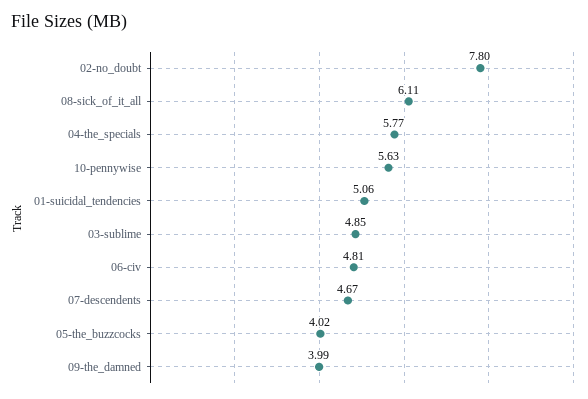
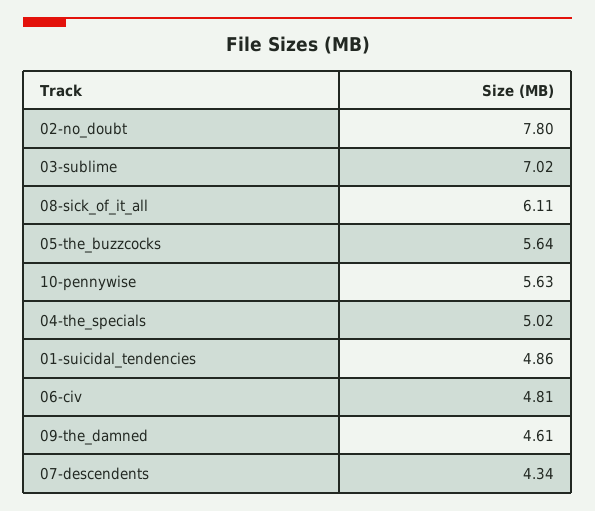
04-the_specials: 5.77 -> 5.02
01-suicidal_tendencies: 5.06 -> 4.86
03-sublime: 4.85 -> 7.02
07-descendents: 4.67 -> 4.34
05-the_buzzcocks: 4.02 -> 5.64
09-the_damned: 3.99 -> 4.61

